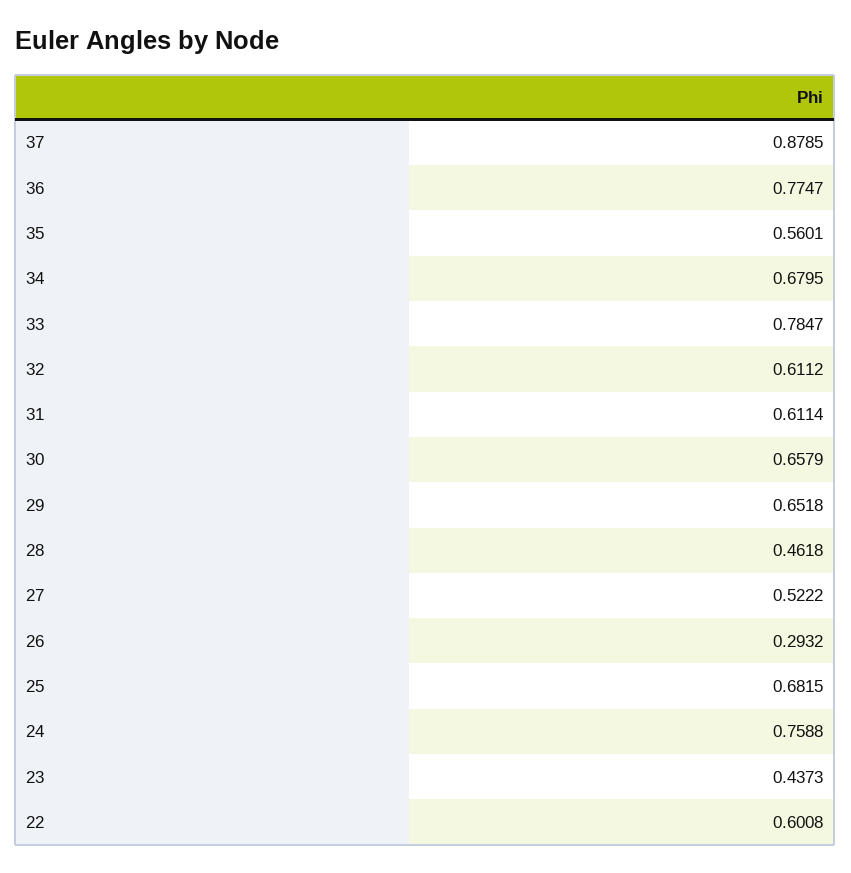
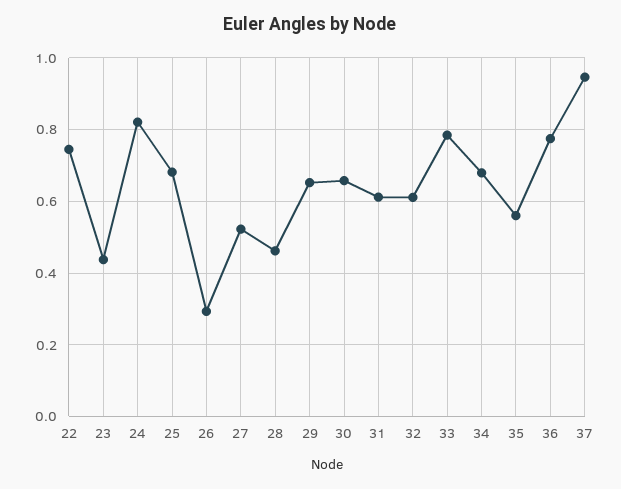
37: 0.8785 -> 0.94
24: 0.7588 -> 0.82
22: 0.6008 -> 0.74

